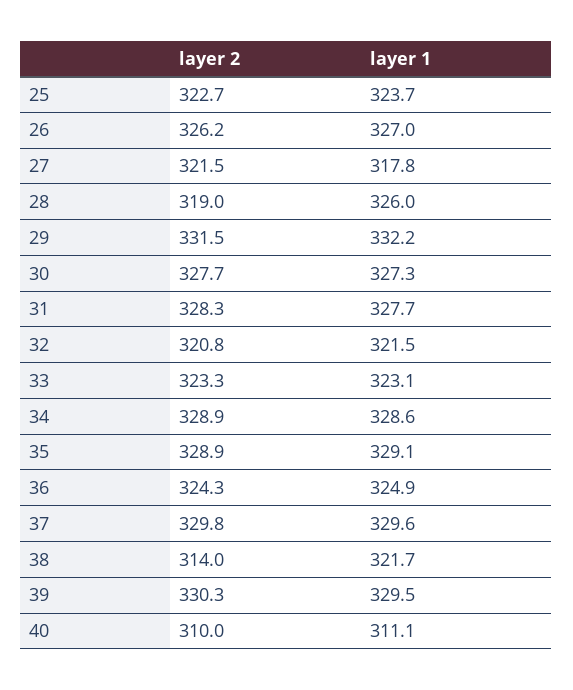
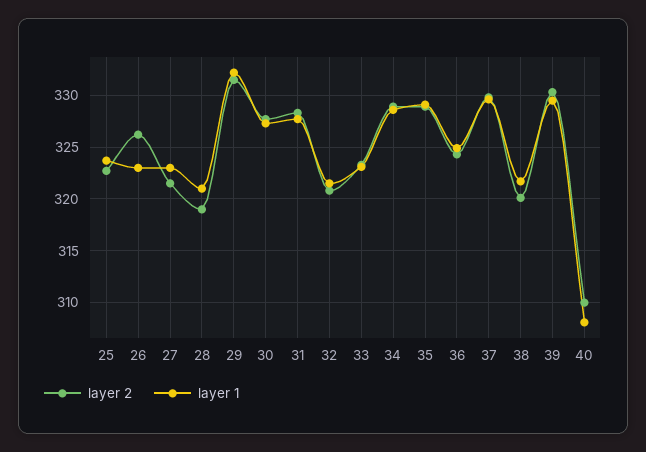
layer 1, 26: 327 -> 323
layer 1, 27: 317.8 -> 323
layer 1, 28: 326 -> 321
layer 2, 38: 314 -> 320
layer 1, 40: 311.1 -> 308

